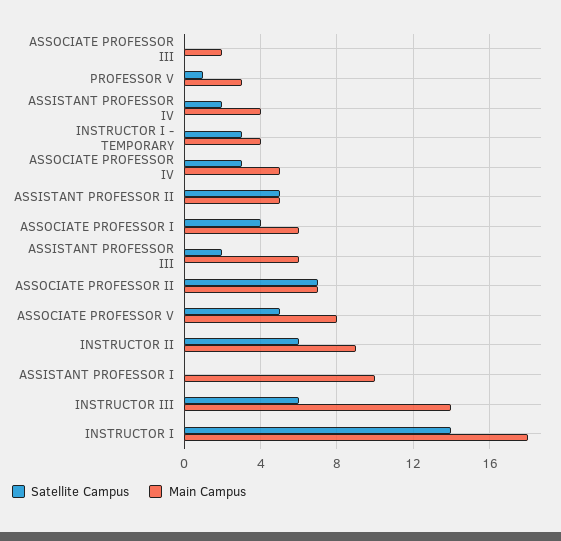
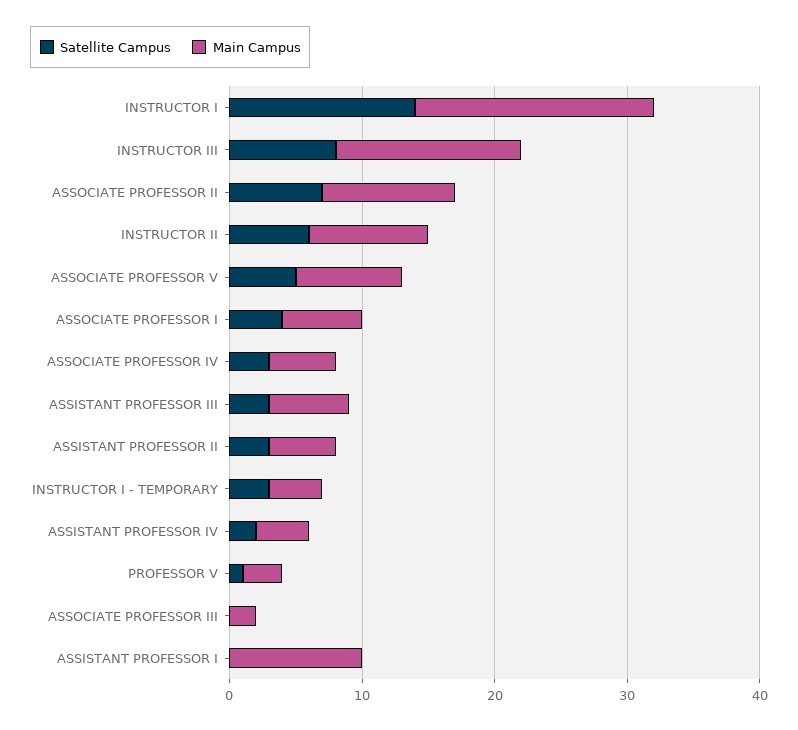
Satellite Campus, ASSISTANT PROFESSOR II: 5 -> 3
Satellite Campus, ASSISTANT PROFESSOR III: 2 -> 3
Main Campus, ASSOCIATE PROFESSOR II: 7 -> 10
Satellite Campus, INSTRUCTOR III: 6 -> 8

